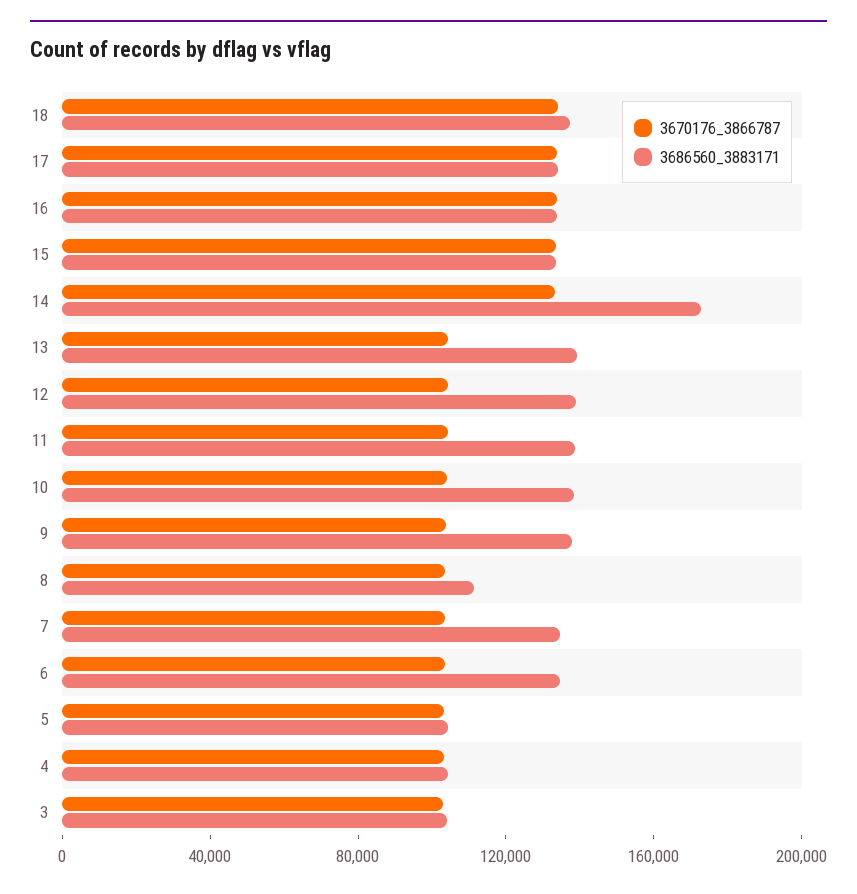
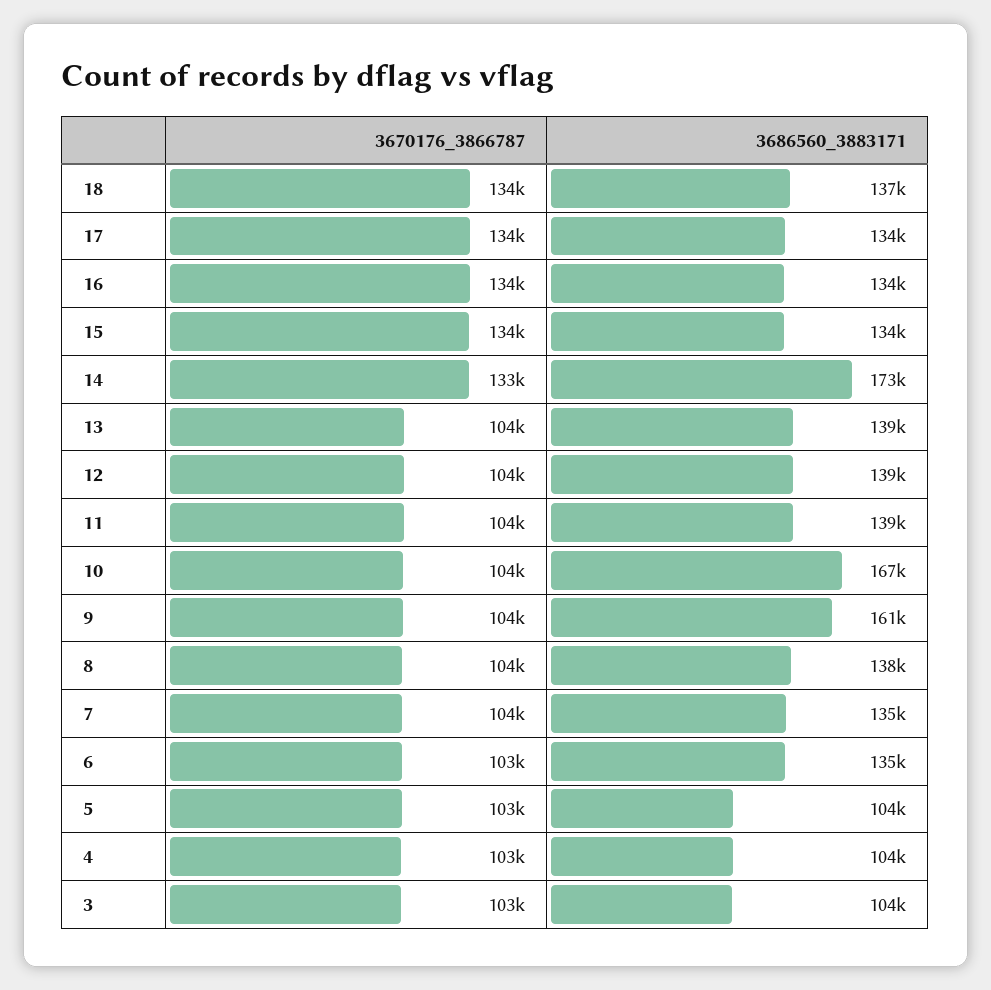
3686560_3883171, 10: 140000 -> 167000
3686560_3883171, 9: 140000 -> 161000
3686560_3883171, 8: 110000 -> 138000

